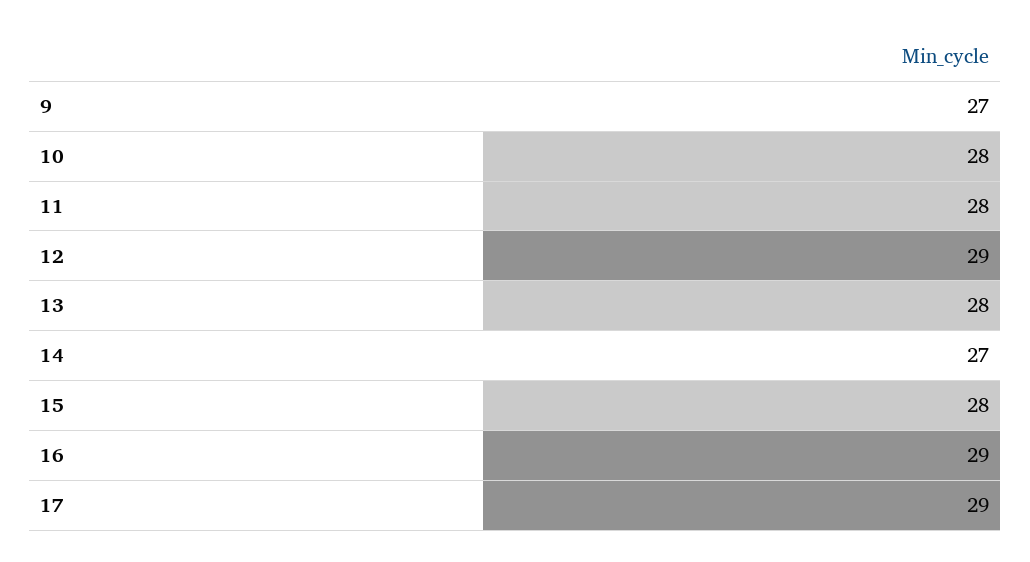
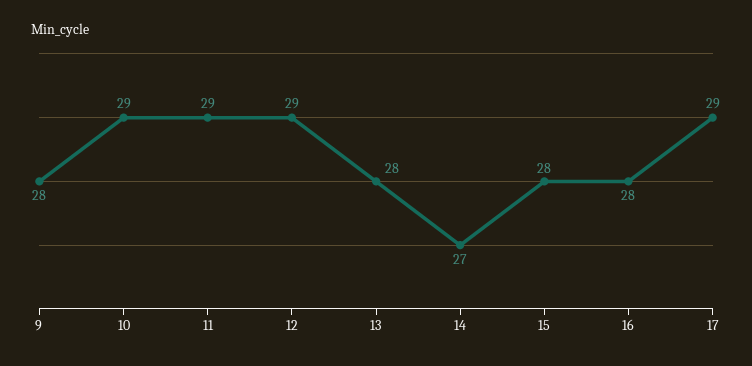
9: 27 -> 28
10: 28 -> 29
11: 28 -> 29
16: 29 -> 28

